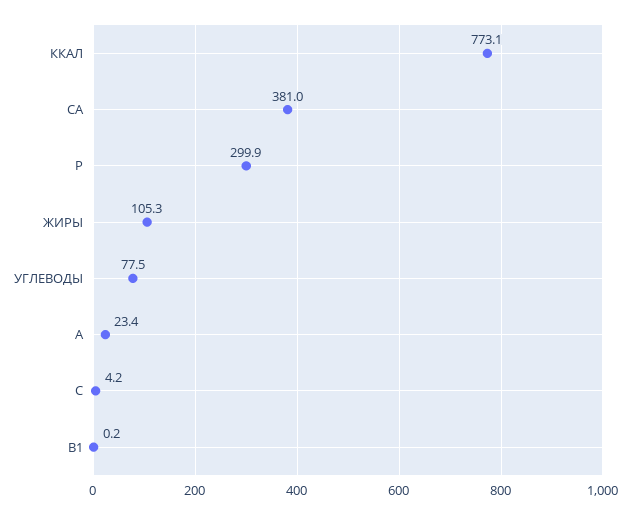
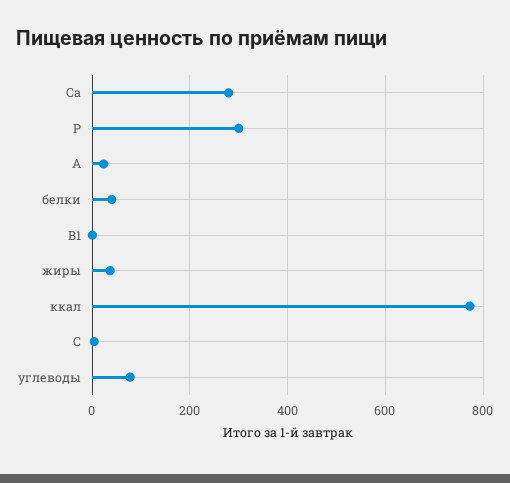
CA: 381 -> 280
ЖИРЫ: 105.3 -> 40
белки: none -> 40

